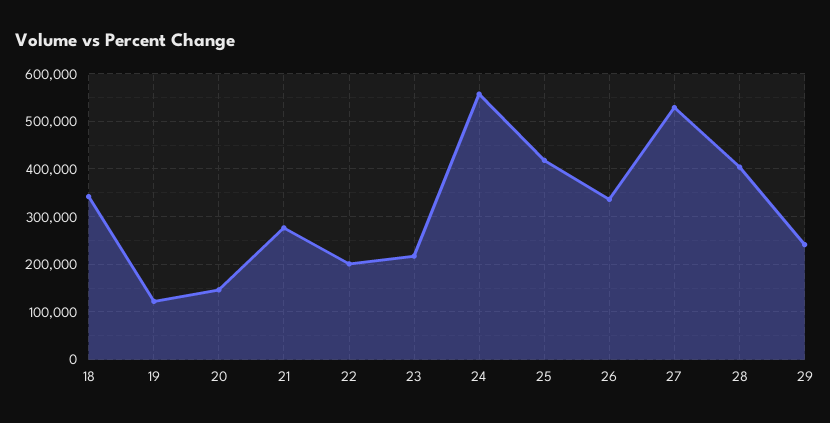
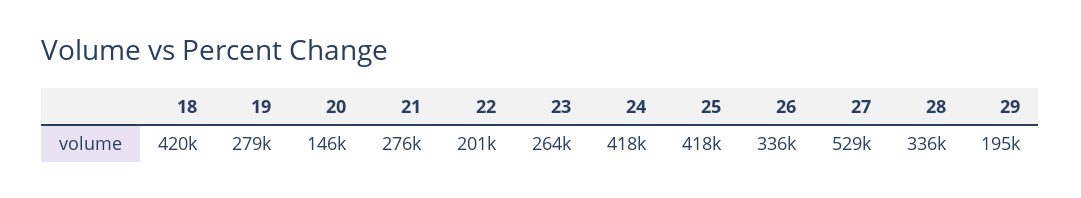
18: 340000 -> 420000
19: 120000 -> 279000
23: 220000 -> 264000
24: 560000 -> 418000
28: 400000 -> 336000
29: 240000 -> 195000

